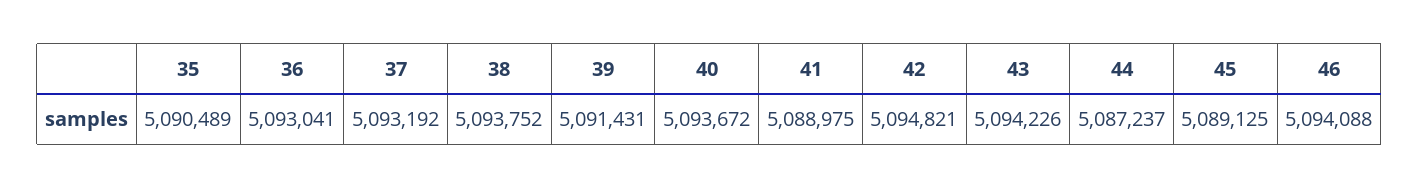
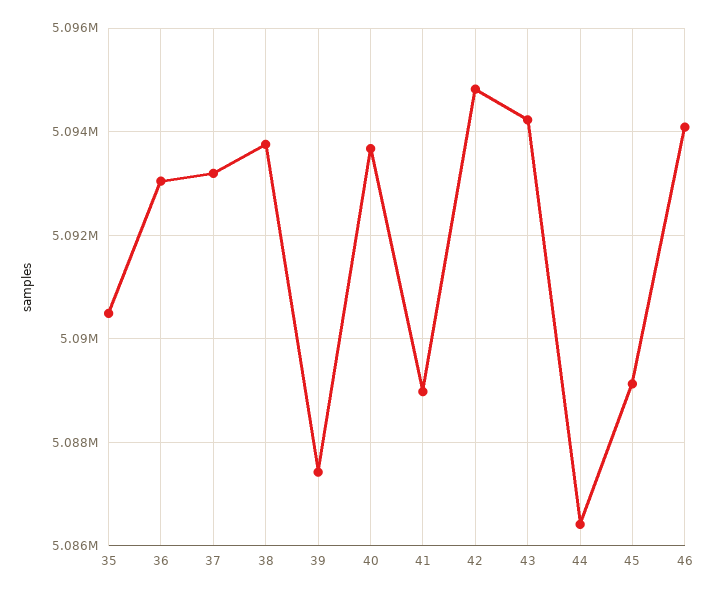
39: 5091431 -> 5087400
44: 5087237 -> 5086400

